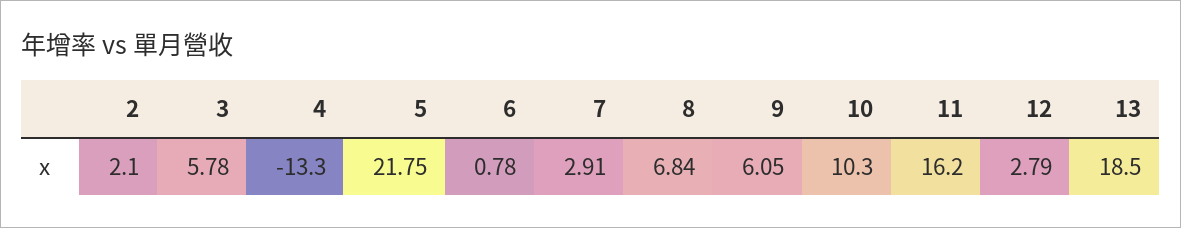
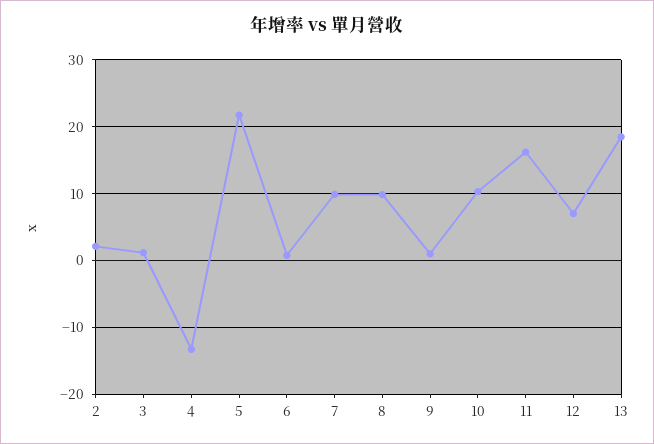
3: 5.78 -> 1
7: 2.91 -> 10
8: 6.84 -> 10
9: 6.05 -> 1
12: 2.79 -> 7

